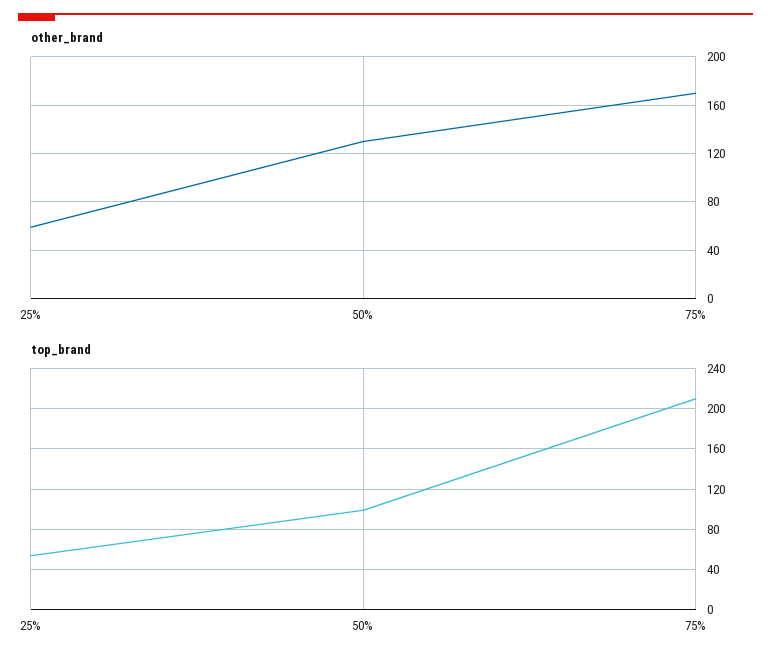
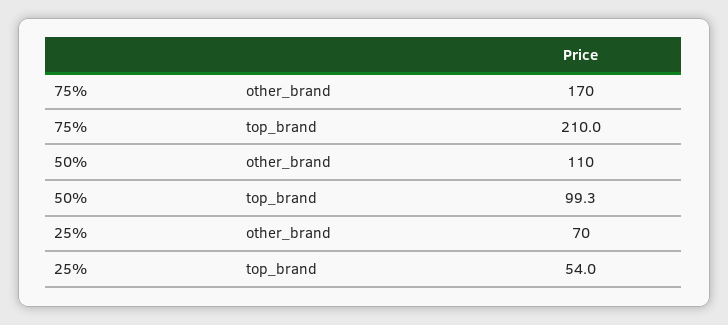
other_brand, 25%: 60 -> 70
other_brand, 50%: 130 -> 110

